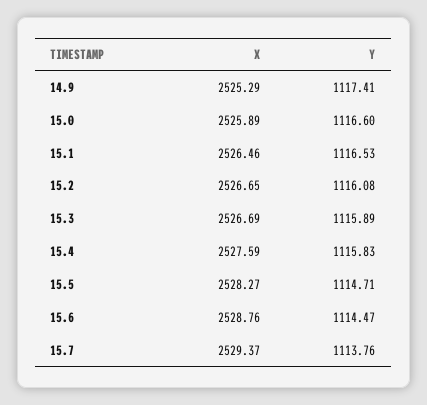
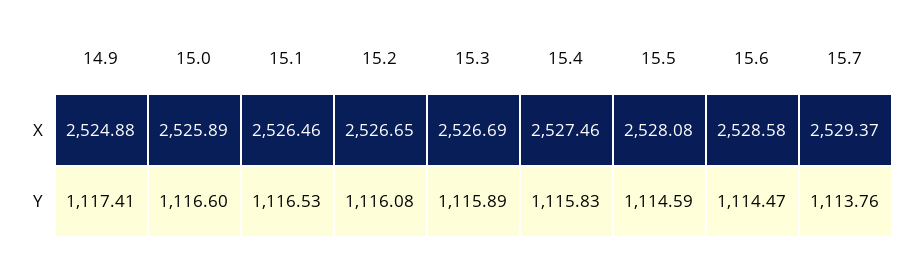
X, 14.9: 2525.29 -> 2524.88
X, 15.4: 2527.59 -> 2527.46
X, 15.5: 2528.27 -> 2528.08
Y, 15.5: 1114.71 -> 1114.59
X, 15.6: 2528.76 -> 2528.58

